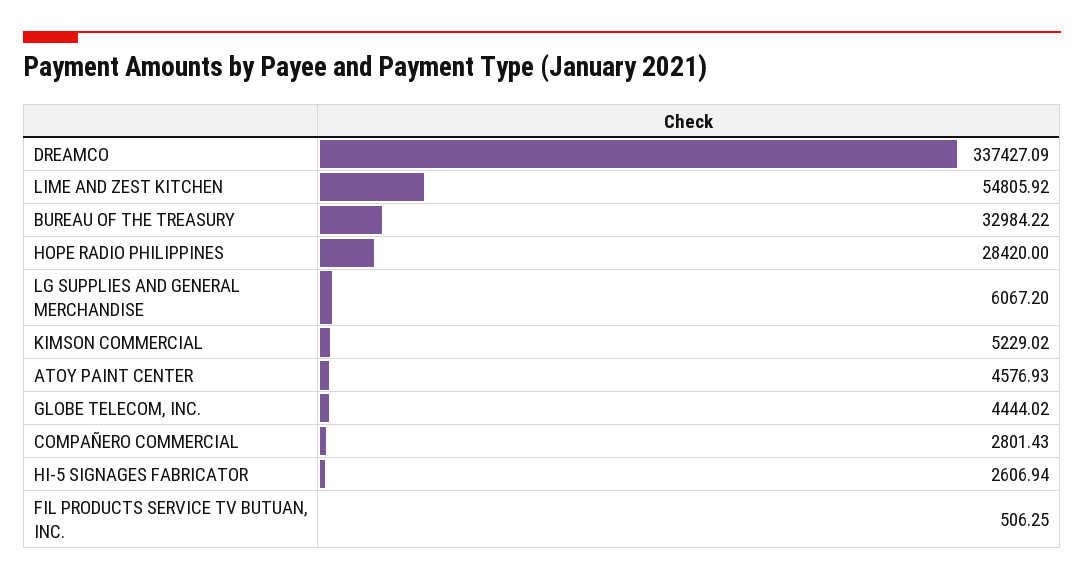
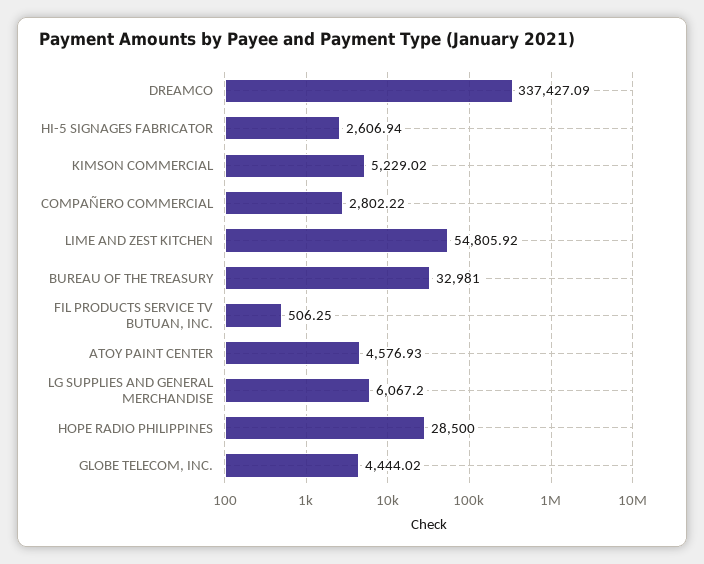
BUREAU OF THE TREASURY: 32984.22 -> 32981
HOPE RADIO PHILIPPINES: 28420 -> 28500
COMPAÑERO COMMERCIAL: 2801.43 -> 2802.22

